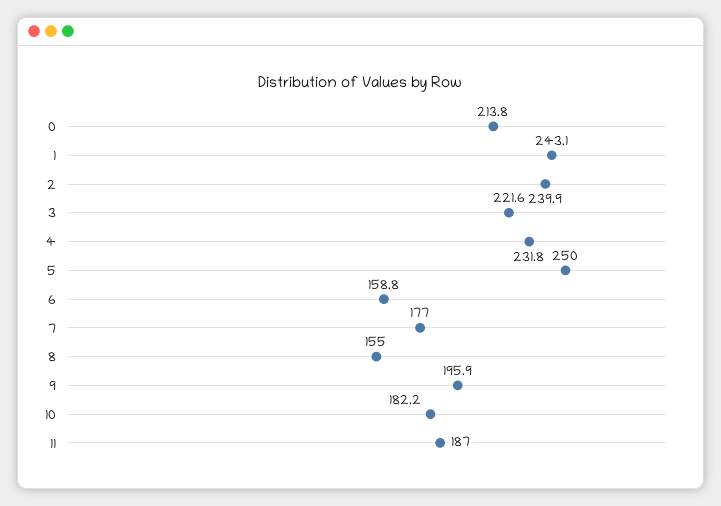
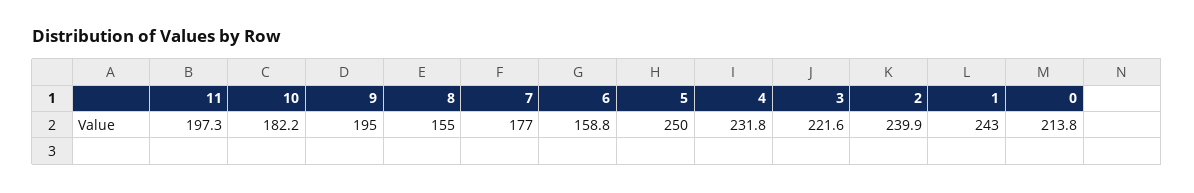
1: 243.1 -> 243
9: 195.9 -> 195
11: 187 -> 197.3

